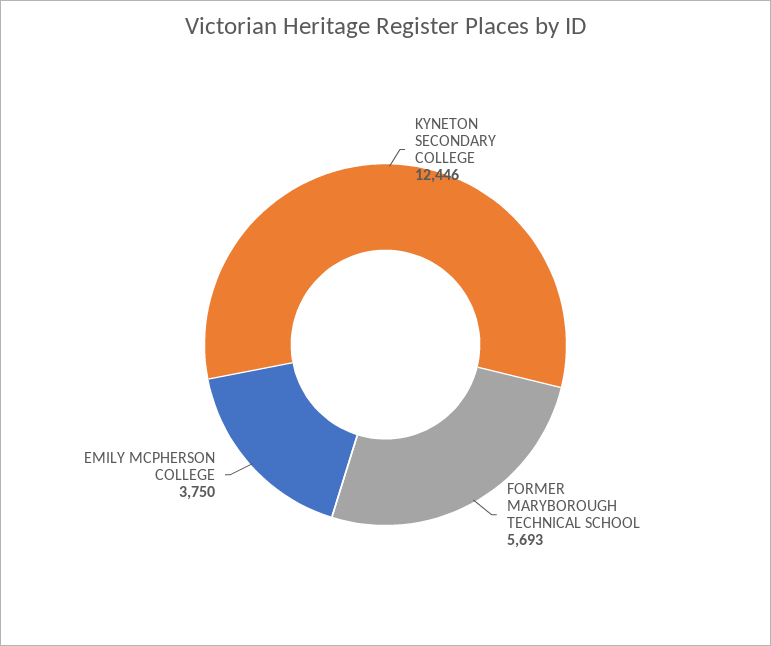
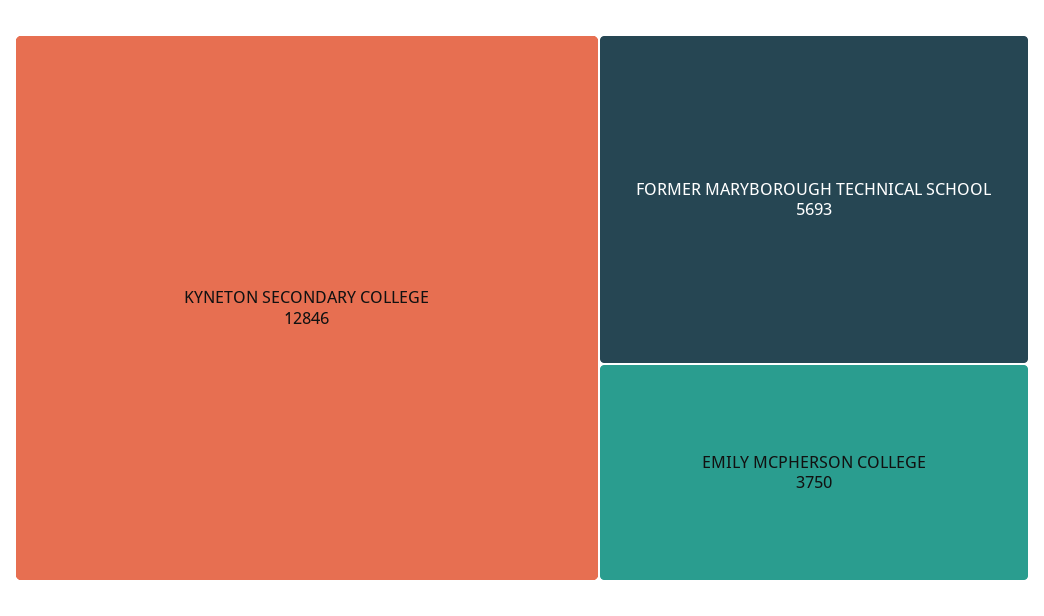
KYNETON SECONDARY COLLEGE: 12446 -> 12846

